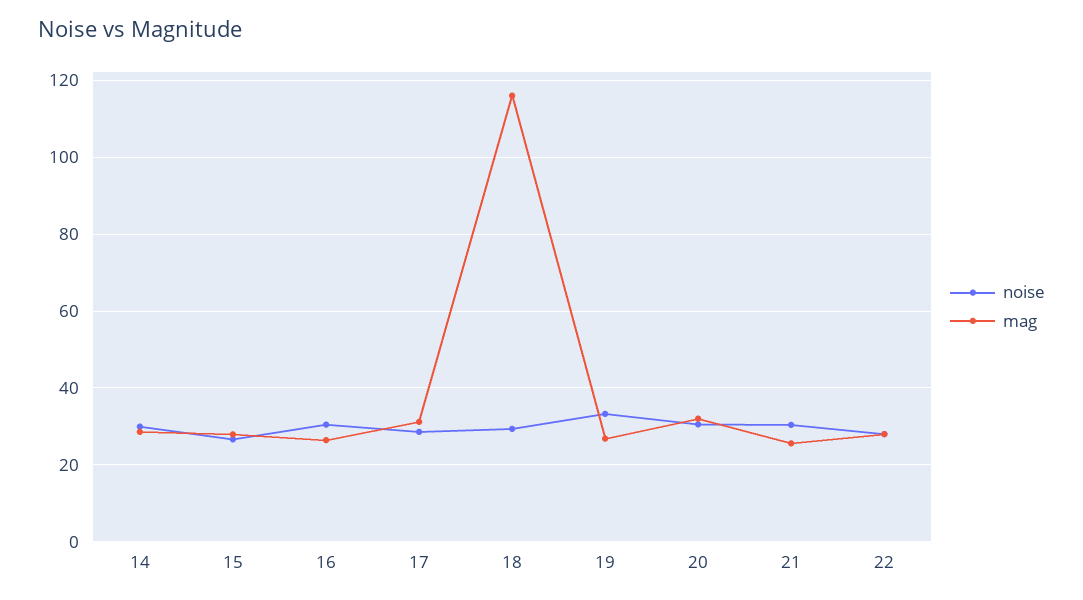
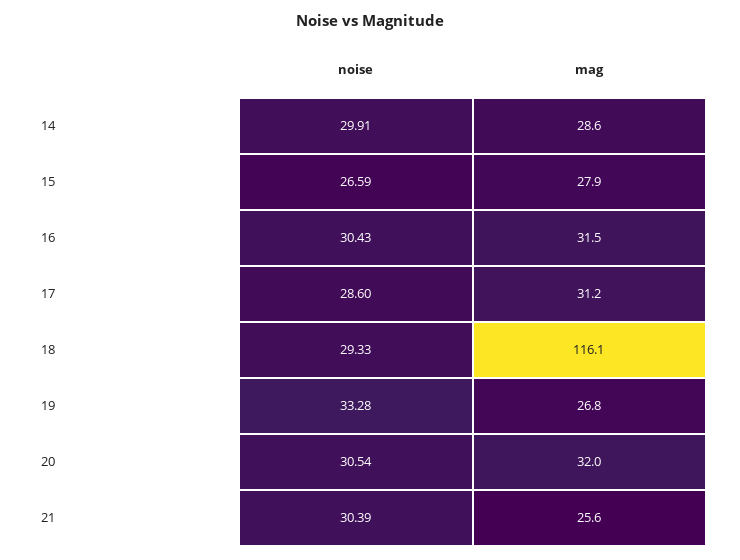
mag, 16: 26 -> 31.5
noise, 22: 28 -> none
mag, 22: 28 -> none

